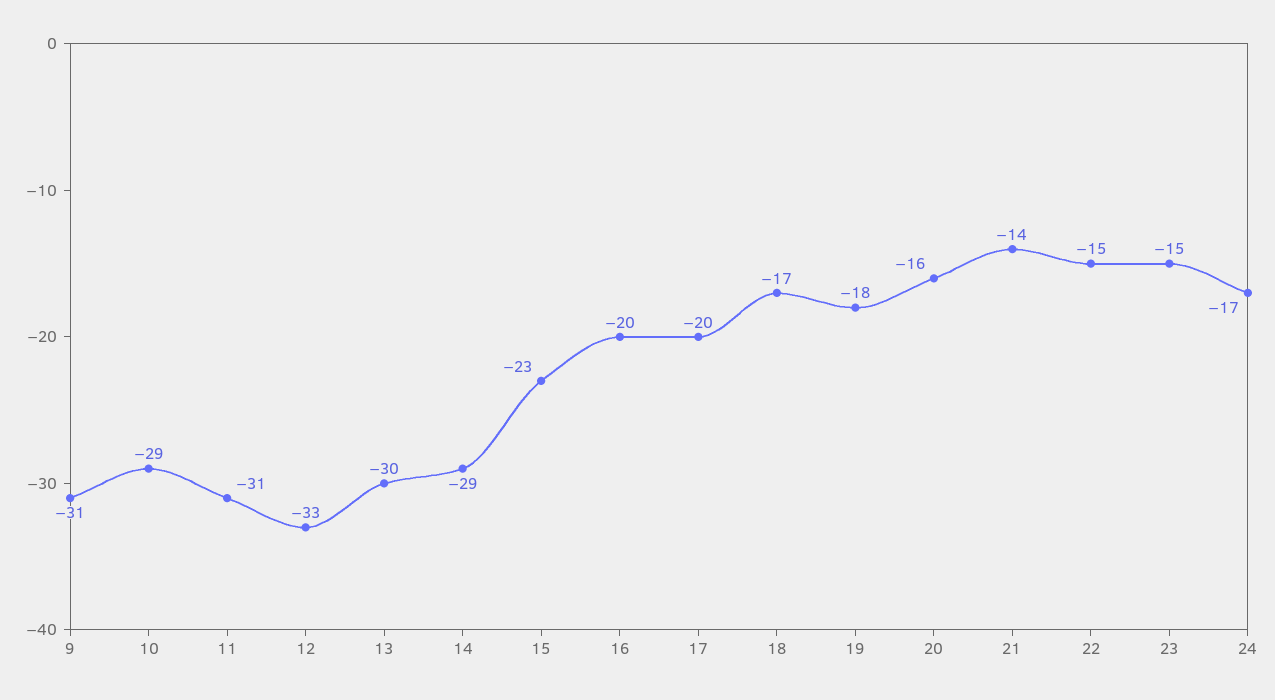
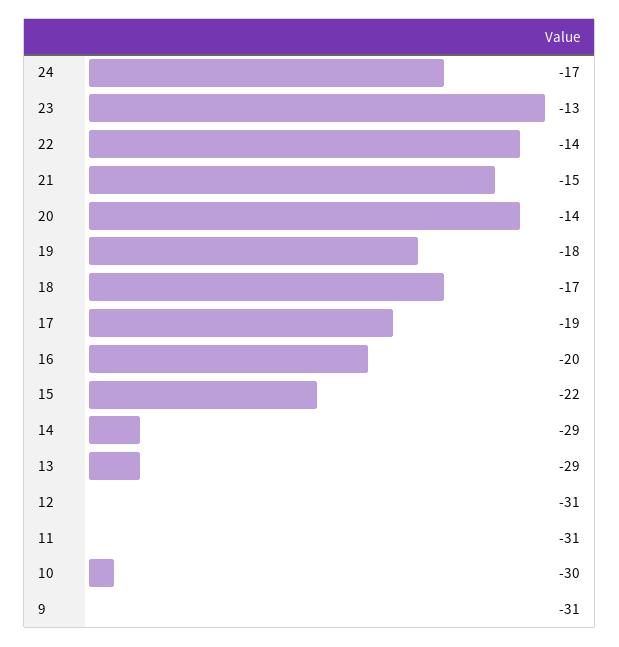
10: -29 -> -30
12: -33 -> -31
13: -30 -> -29
15: -23 -> -22
17: -20 -> -19
20: -16 -> -14
21: -14 -> -15
22: -15 -> -14
23: -15 -> -13

